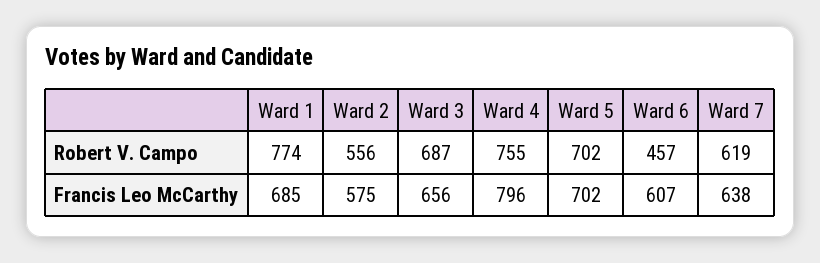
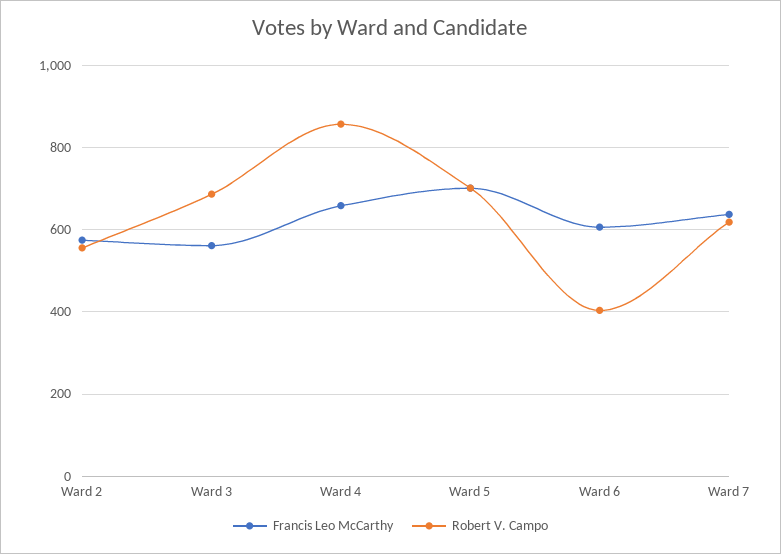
Robert V. Campo, Ward 1: 774 -> none
Robert V. Campo, Ward 4: 755 -> 860
Robert V. Campo, Ward 6: 457 -> 400
Francis Leo McCarthy, Ward 1: 685 -> none
Francis Leo McCarthy, Ward 3: 656 -> 560
Francis Leo McCarthy, Ward 4: 796 -> 660

